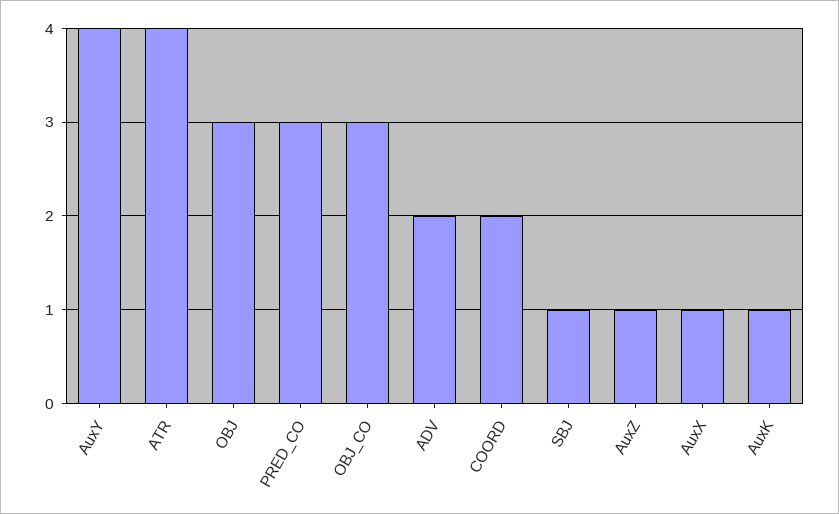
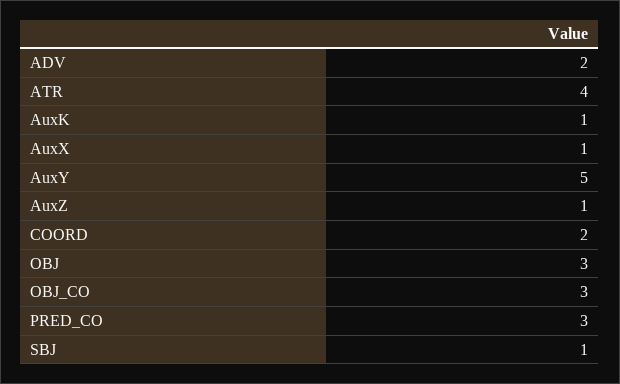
AuxY: 4 -> 5

